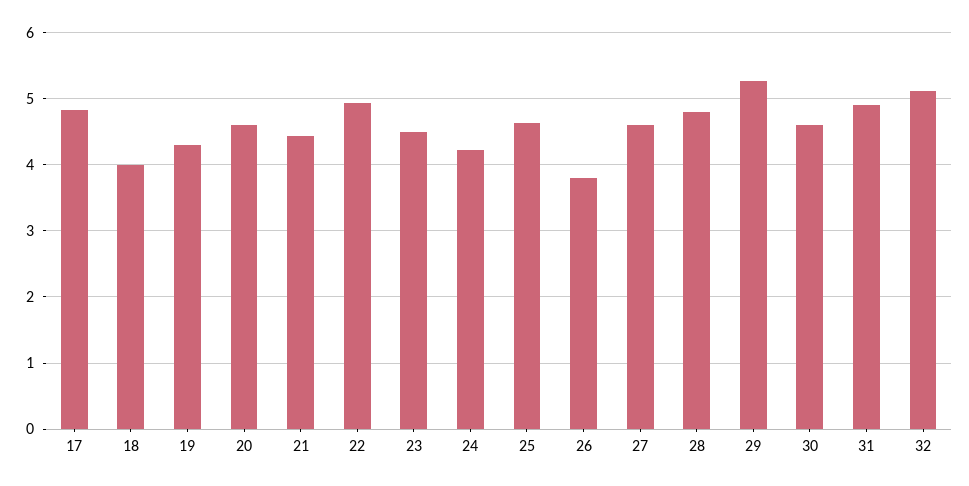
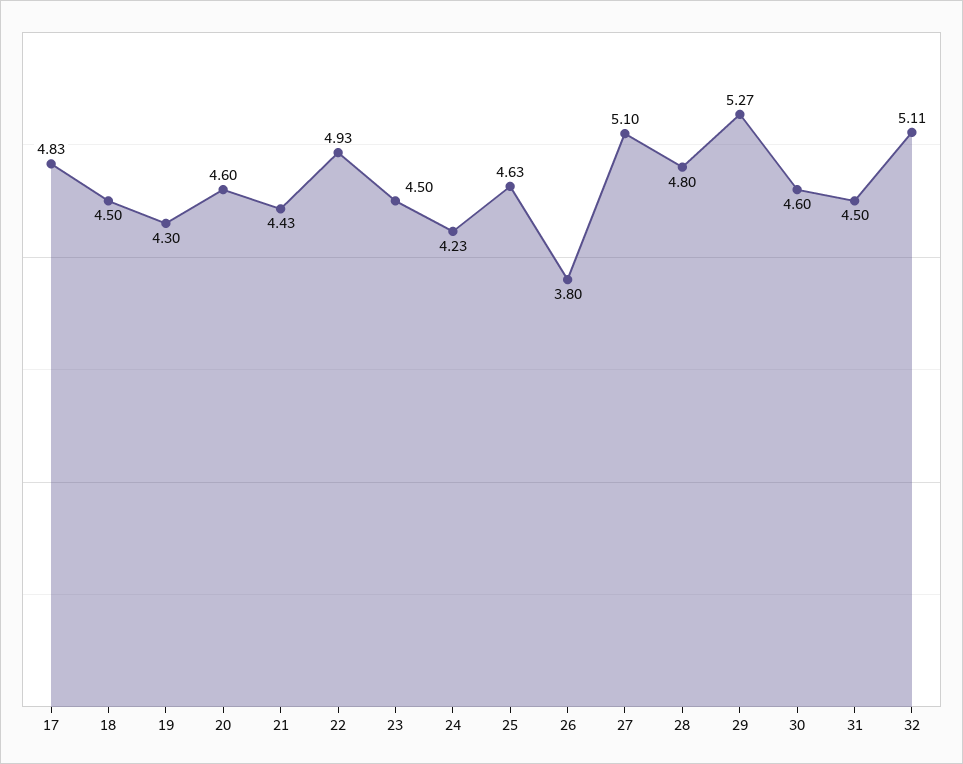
18: 4 -> 4.5
27: 4.6 -> 5.1
31: 4.9 -> 4.5

